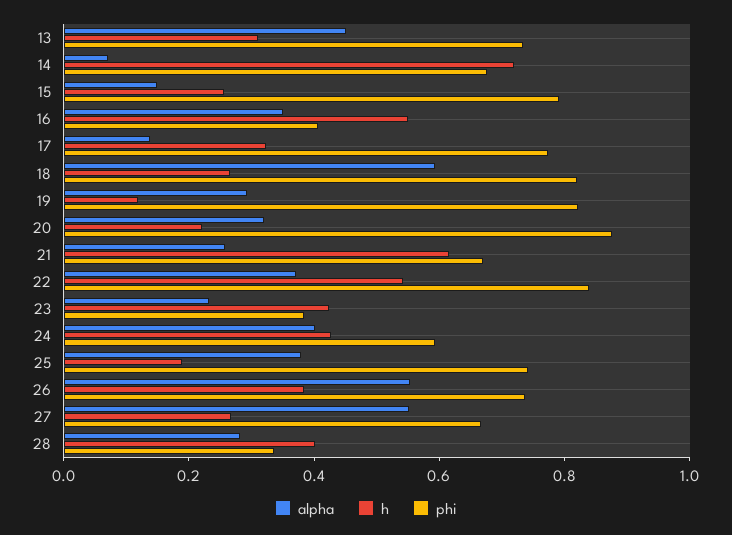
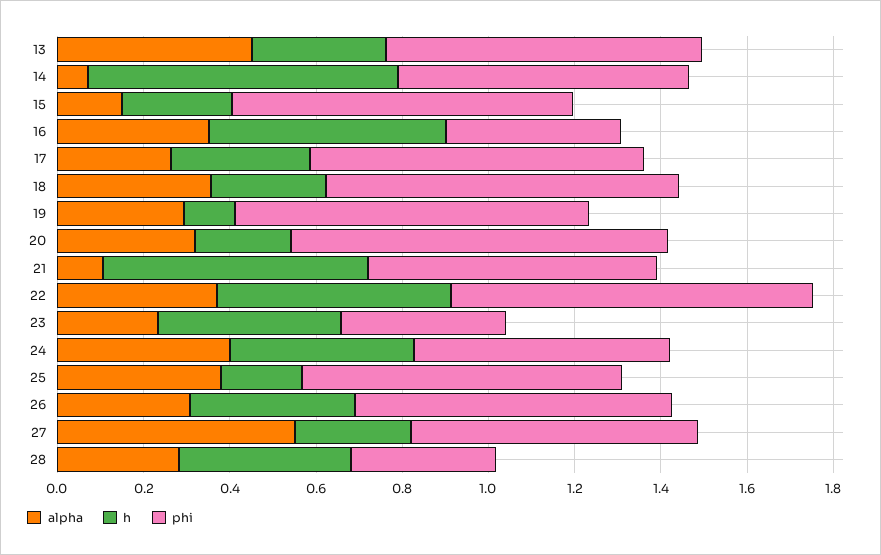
alpha, 17: 0.15 -> 0.25
alpha, 18: 0.6 -> 0.35
alpha, 21: 0.25 -> 0.1
alpha, 26: 0.55 -> 0.3

